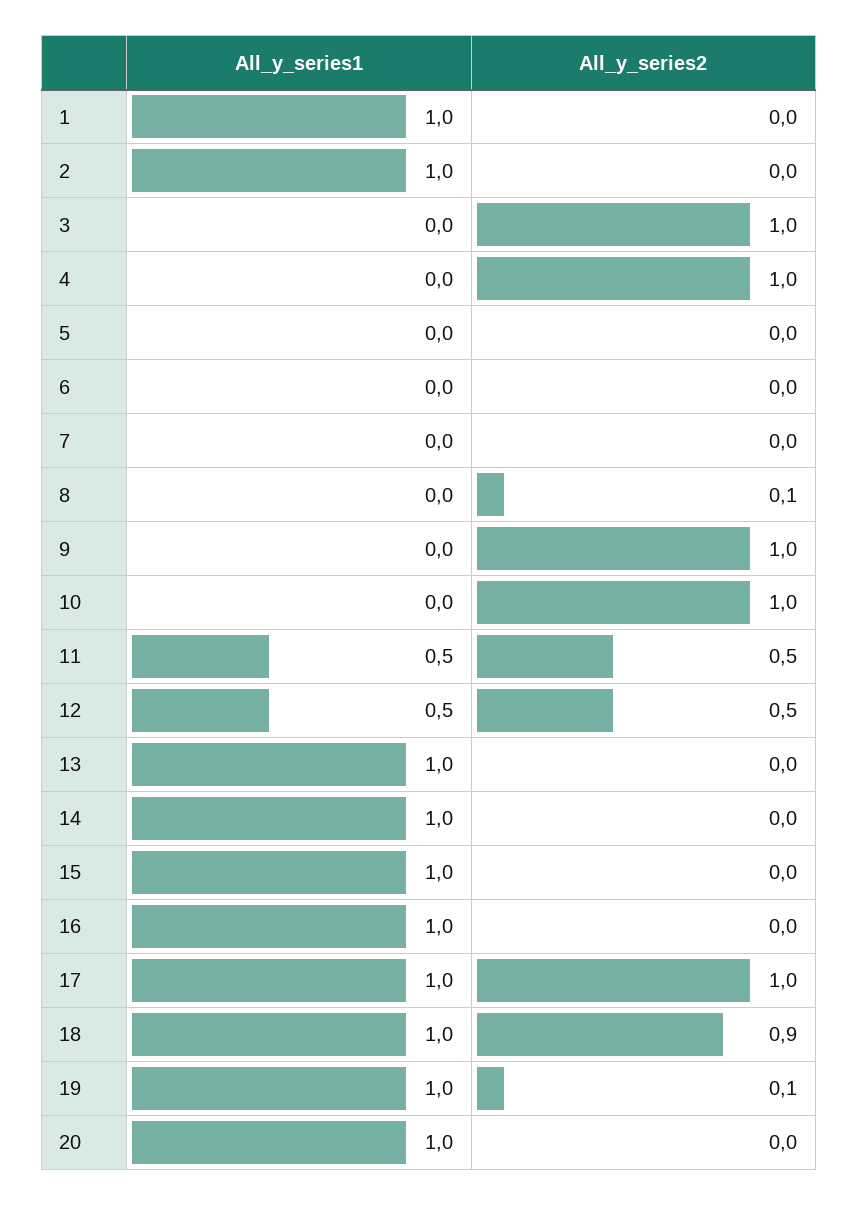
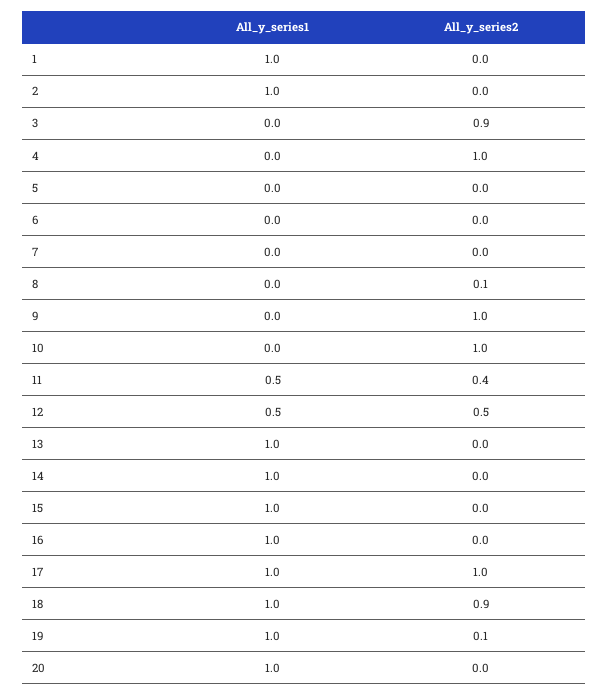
All_y_series2, 3: 1 -> 0.9
All_y_series2, 11: 0.5 -> 0.4

